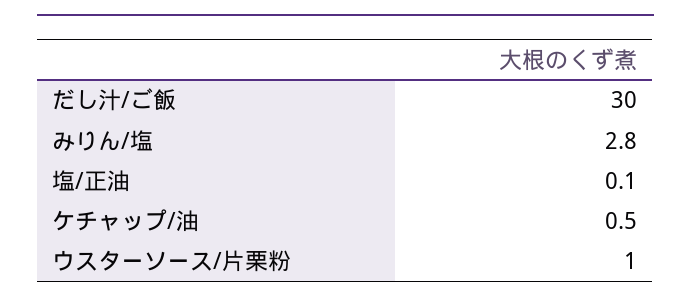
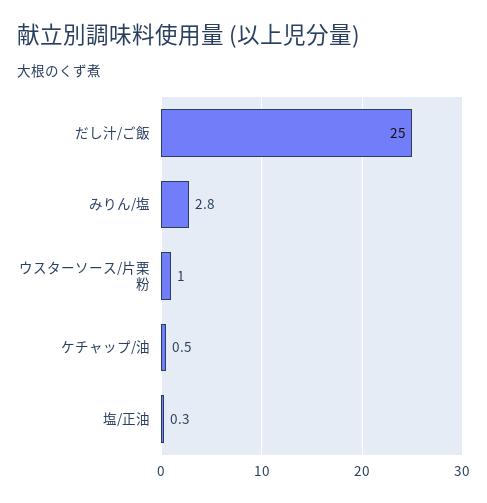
だし汁/ご飯: 30 -> 25
塩/正油: 0.1 -> 0.3

